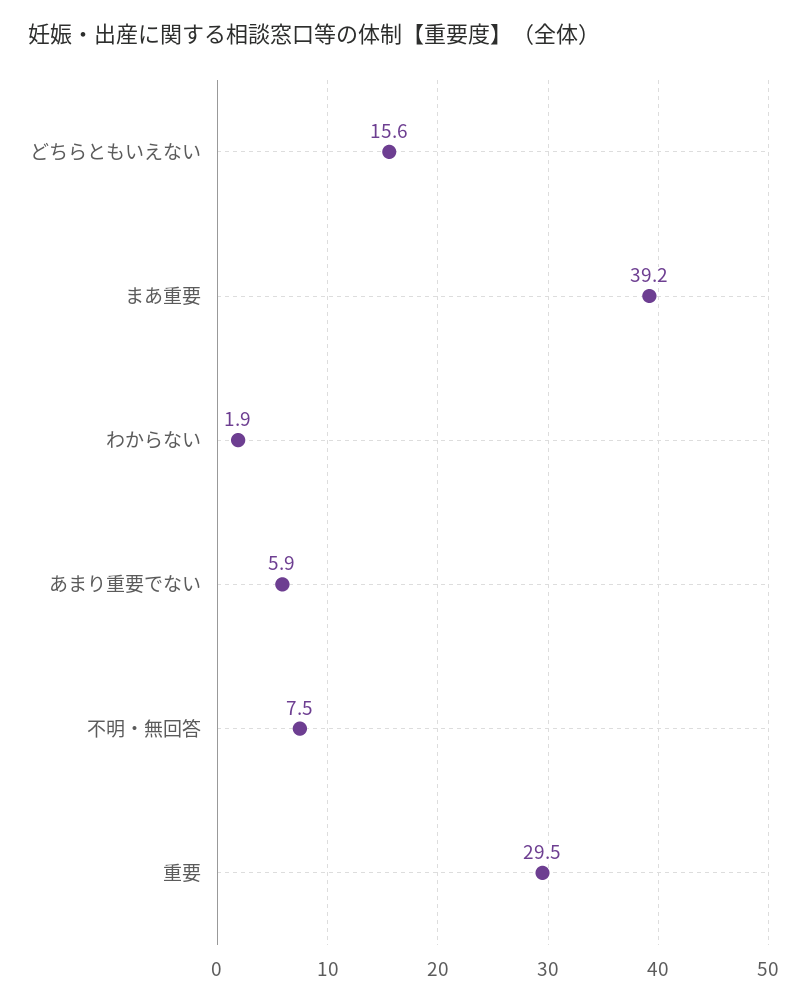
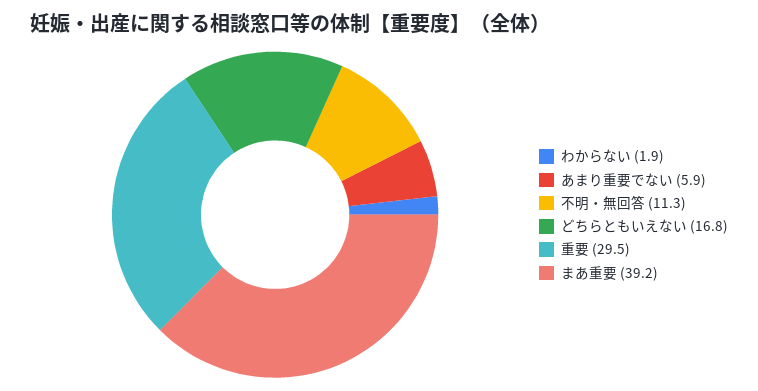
どちらともいえない: 15.6 -> 16.8
不明・無回答: 7.5 -> 11.3

